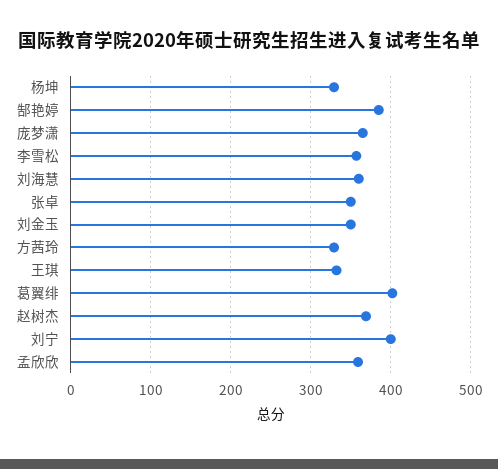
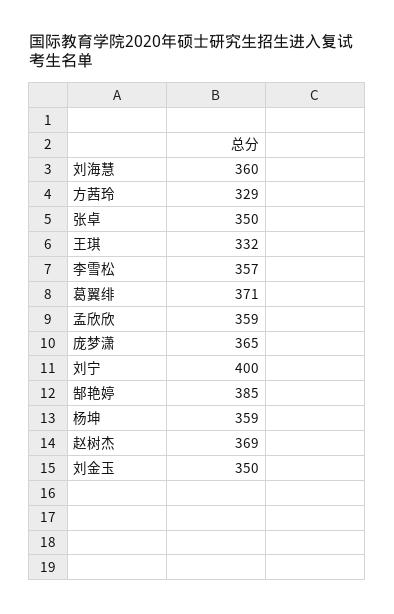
杨坤: 330 -> 359
葛翼绯: 400 -> 371

